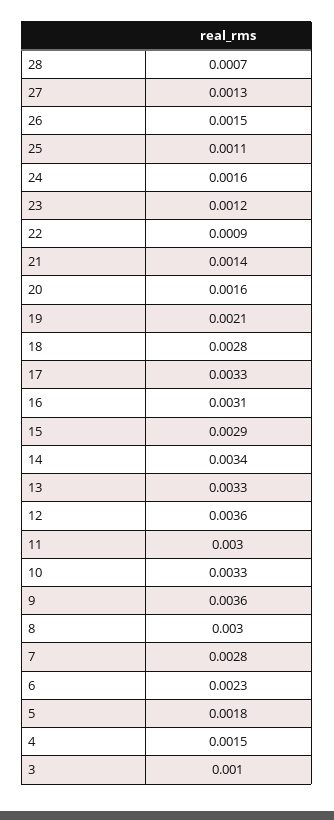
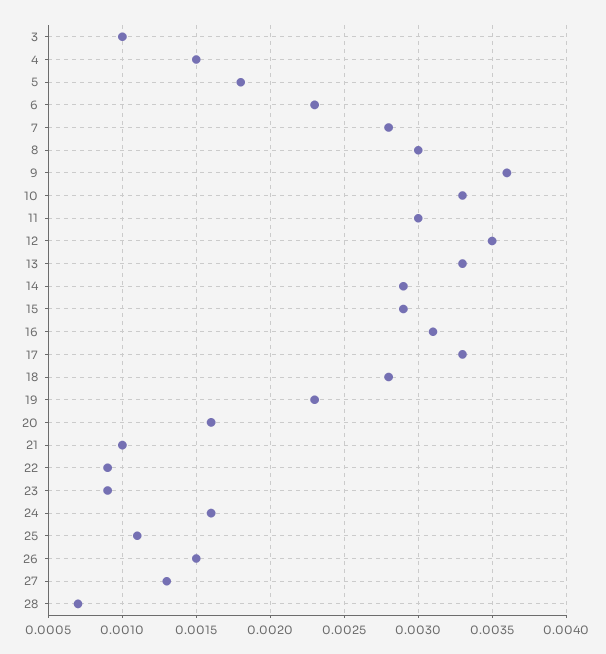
23: 0.0012 -> 0.0009
21: 0.0014 -> 0.001
19: 0.0021 -> 0.0023
14: 0.0034 -> 0.0029
12: 0.0036 -> 0.0035

